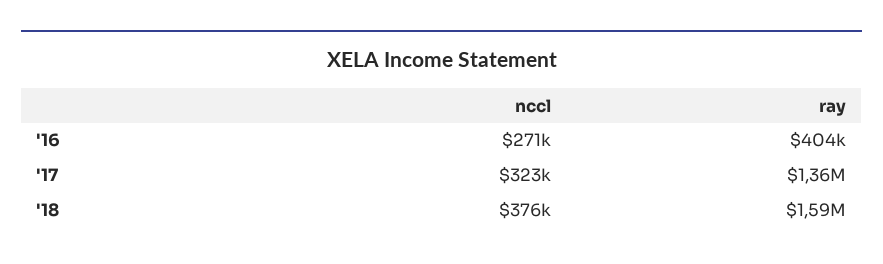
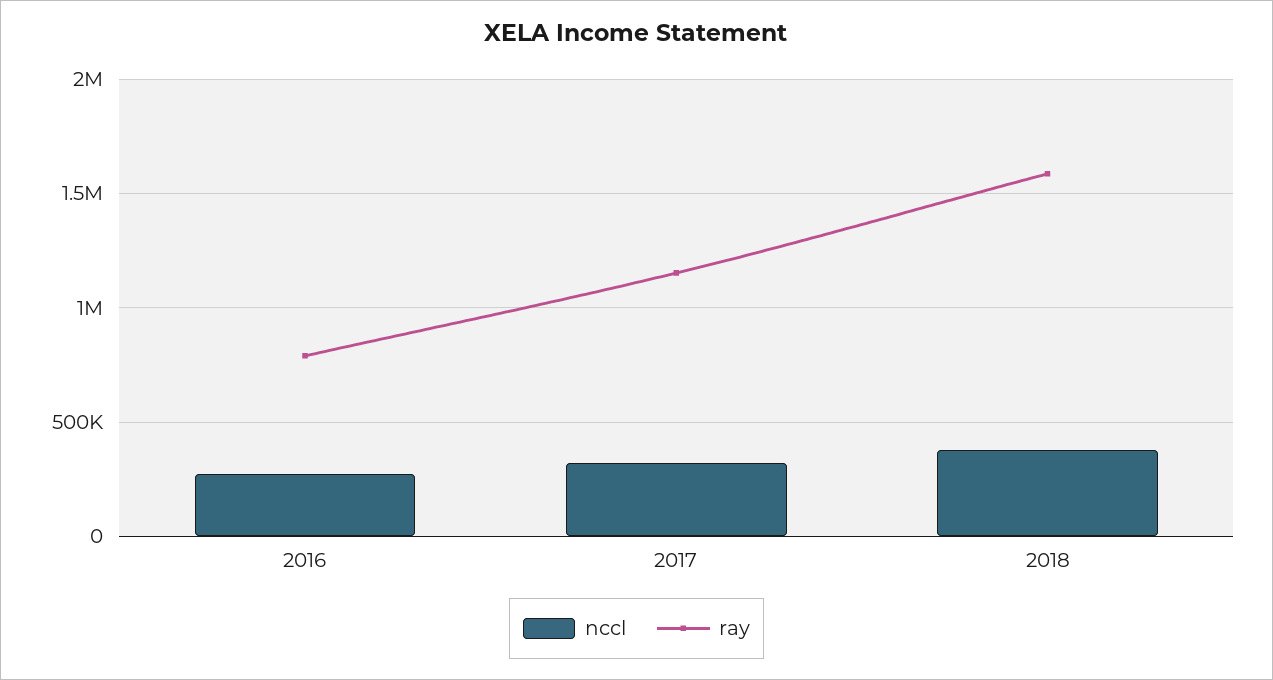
ray, '16: 404000 -> 800000
ray, '17: 1360000 -> 1150000

